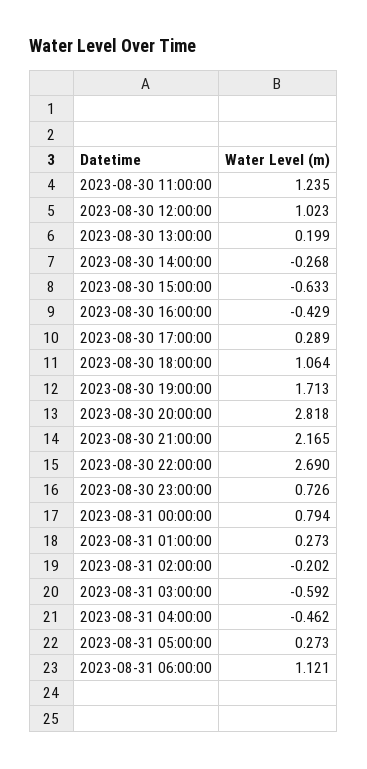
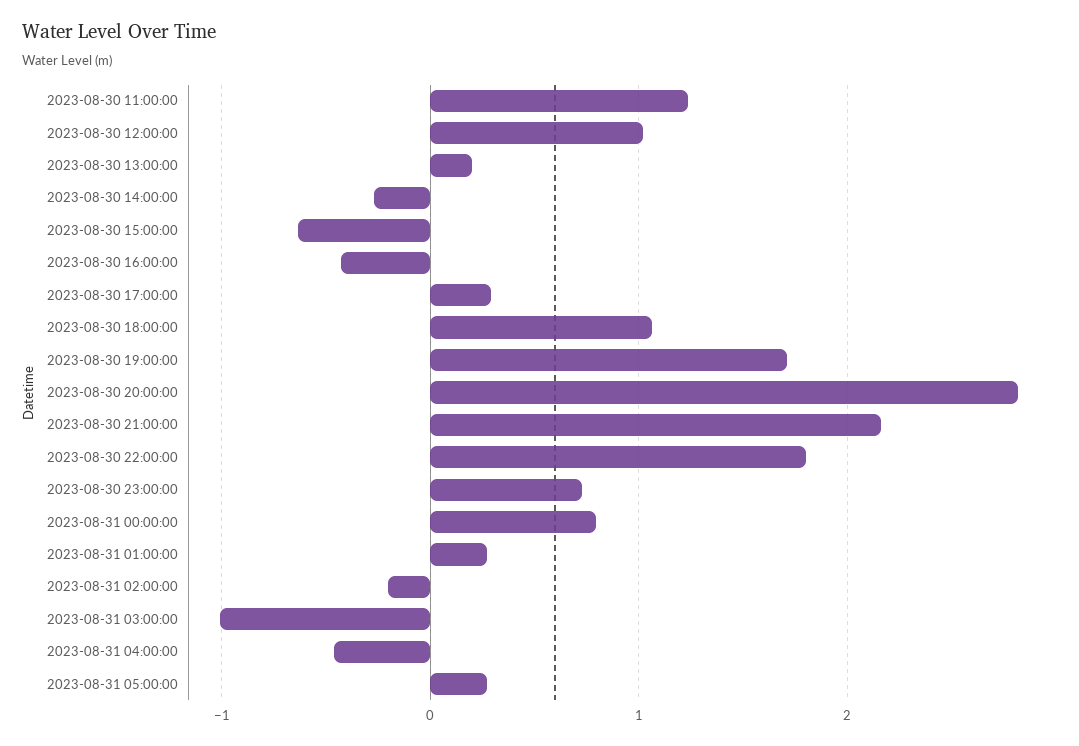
2023-08-30 22:00:00: 2.69 -> 1.8
2023-08-31 03:00:00: -0.592 -> -1
2023-08-31 06:00:00: 1.121 -> none

